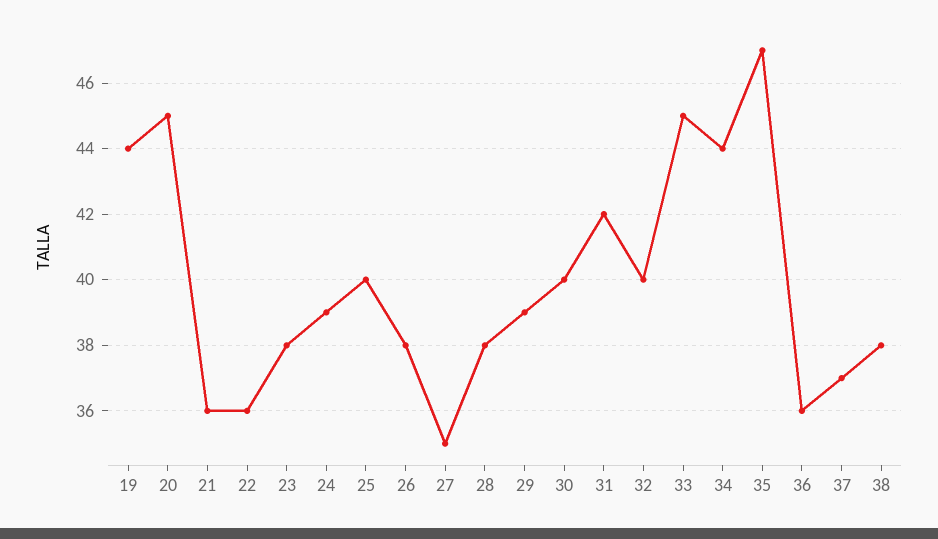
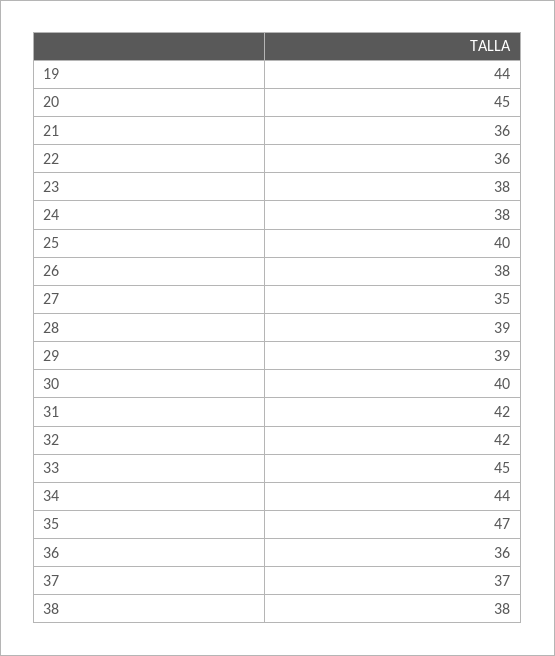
24: 39 -> 38
28: 38 -> 39
32: 40 -> 42

